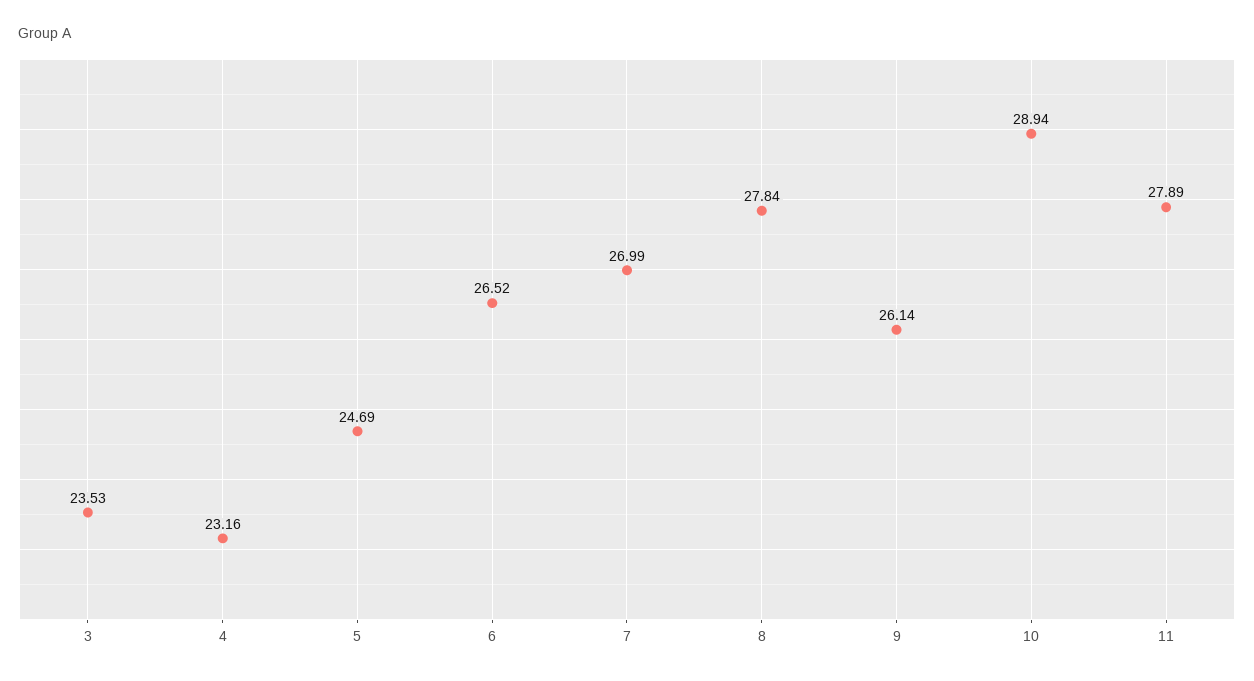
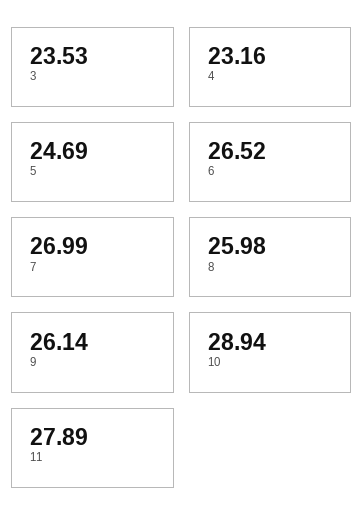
8: 27.84 -> 25.98

